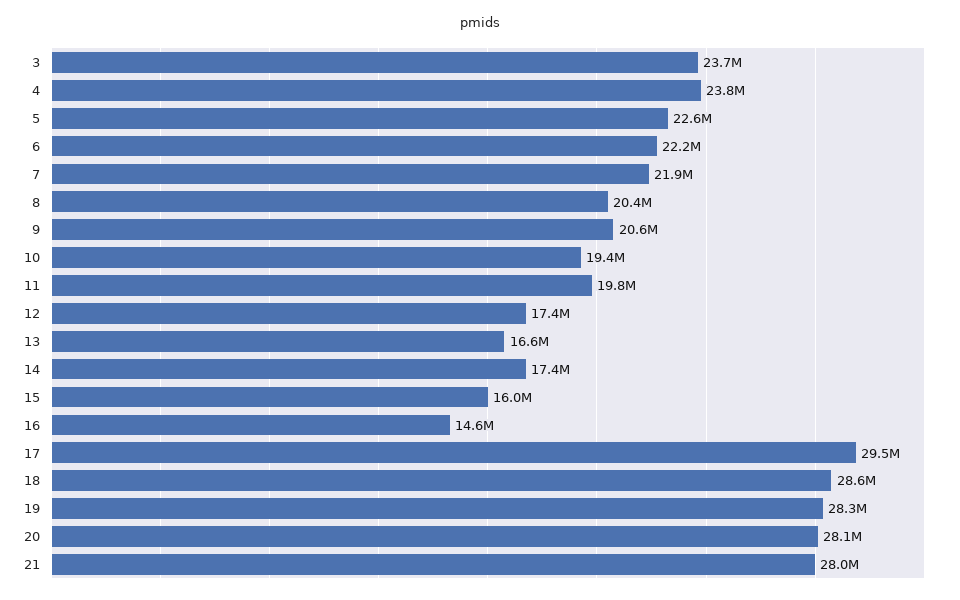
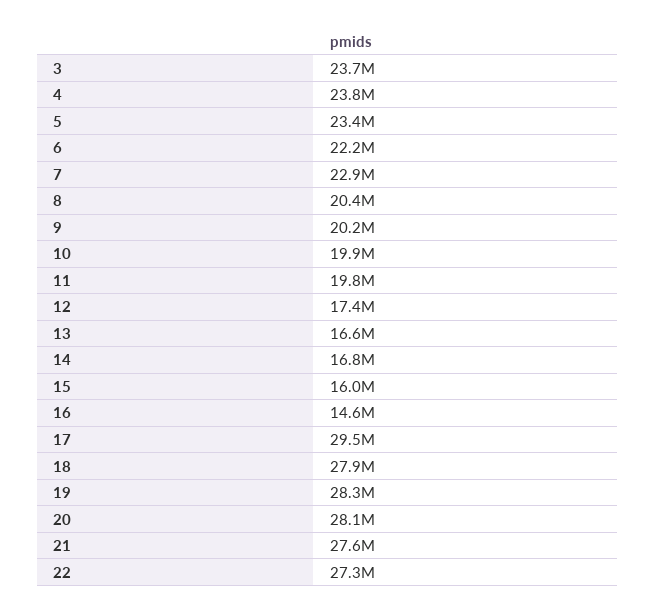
5: 22600000 -> 23400000
7: 21900000 -> 22900000
9: 20600000 -> 20200000
10: 19400000 -> 19900000
14: 17400000 -> 16800000
18: 28600000 -> 27900000
21: 28000000 -> 27600000
22: none -> 27300000

